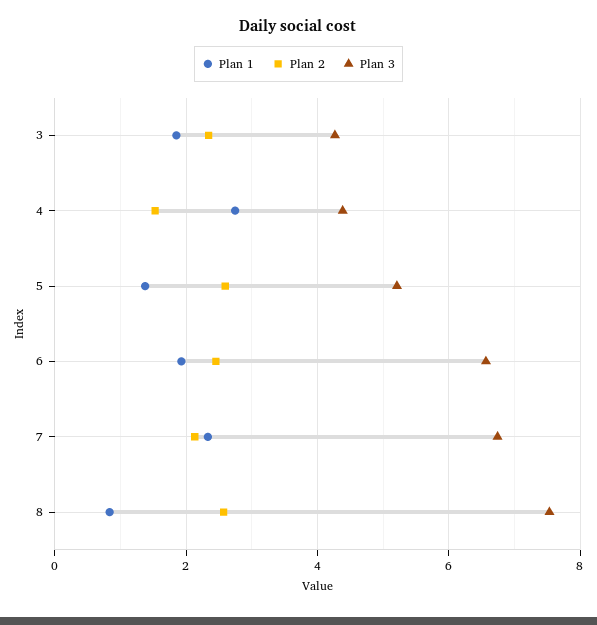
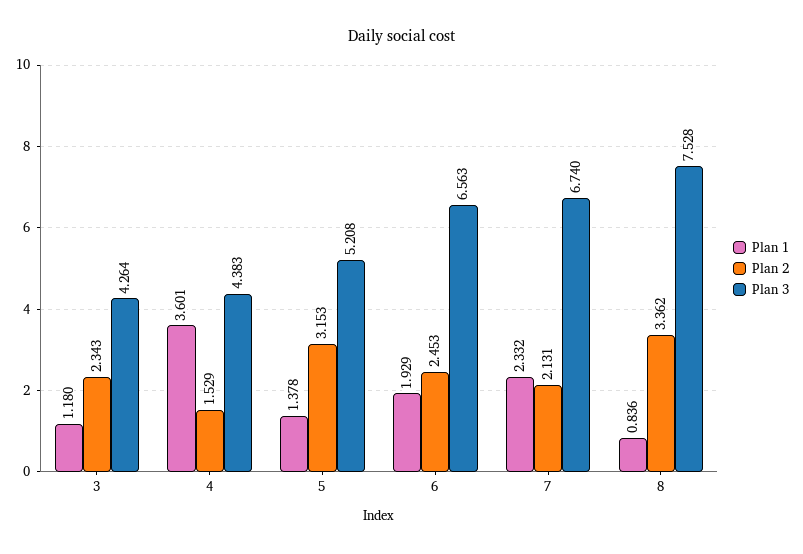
Plan 1, 3: 1.8 -> 1.18
Plan 1, 4: 2.8 -> 3.601
Plan 2, 5: 2.6 -> 3.153
Plan 2, 8: 2.6 -> 3.362

